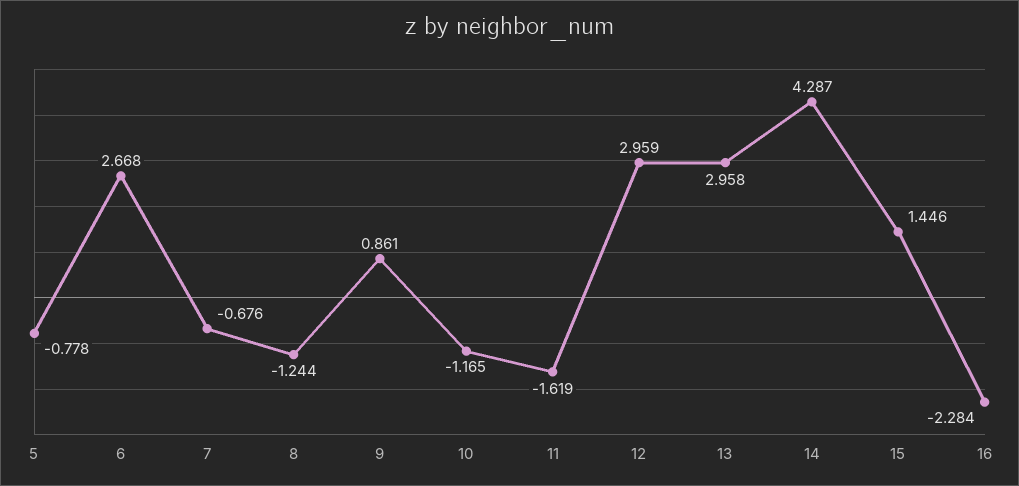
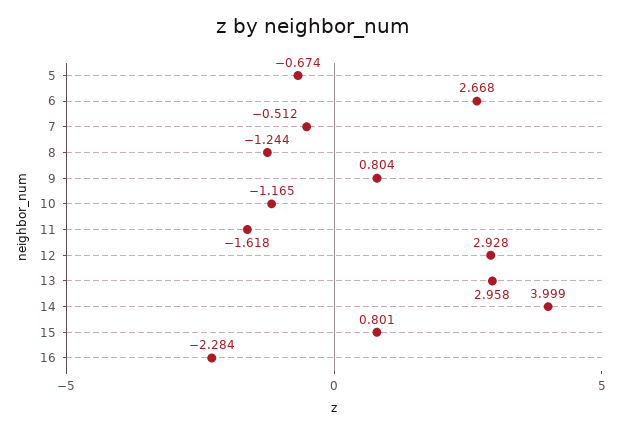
5: -0.778 -> -0.674
7: -0.676 -> -0.512
9: 0.861 -> 0.804
11: -1.619 -> -1.618
12: 2.959 -> 2.928
14: 4.287 -> 3.999
15: 1.446 -> 0.801

